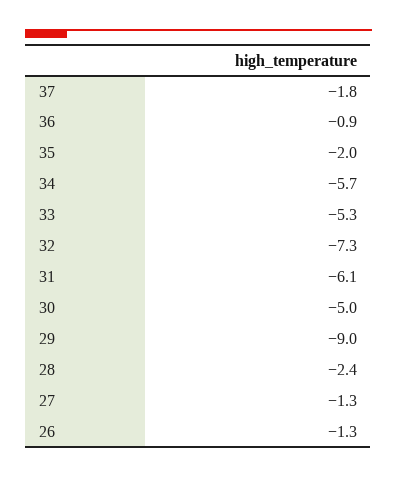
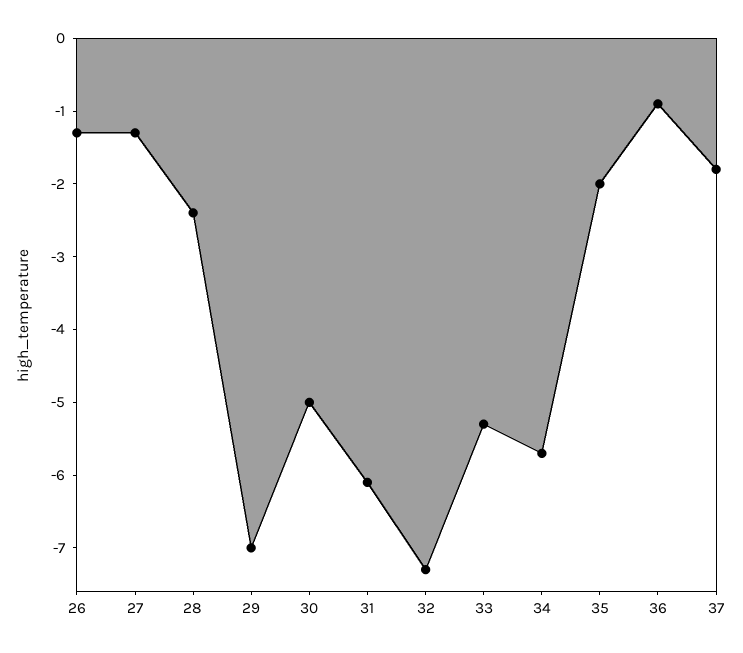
29: -9 -> -7

